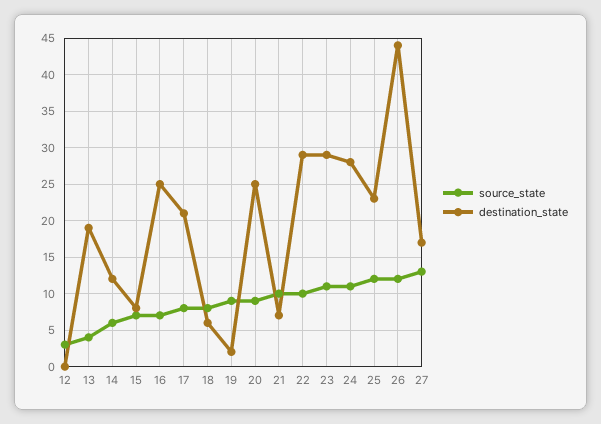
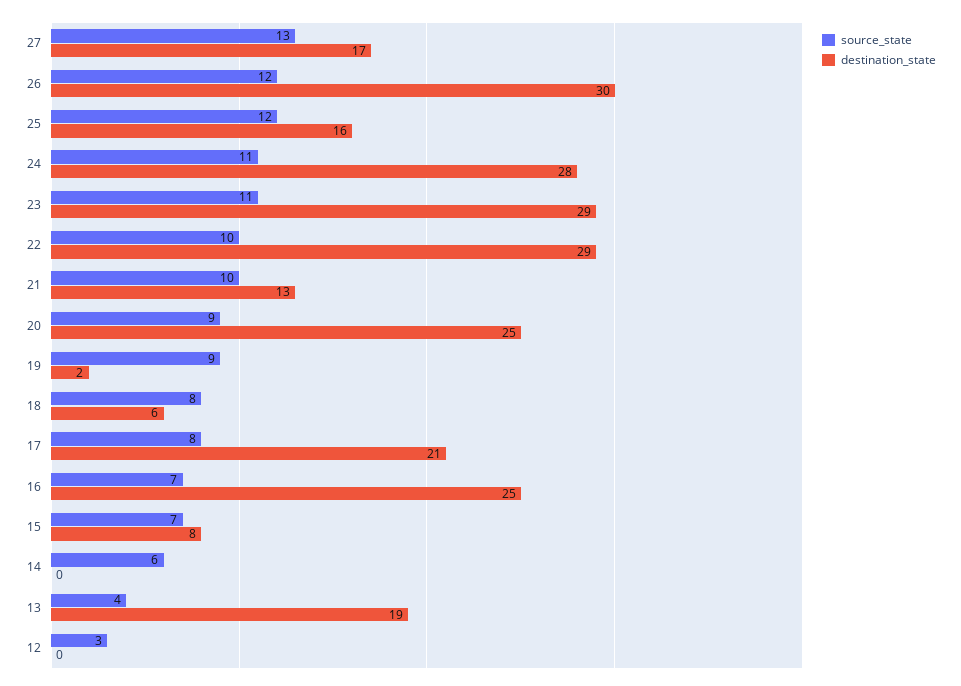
destination_state, 14: 12 -> 0
destination_state, 21: 7 -> 13
destination_state, 25: 23 -> 16
destination_state, 26: 44 -> 30

